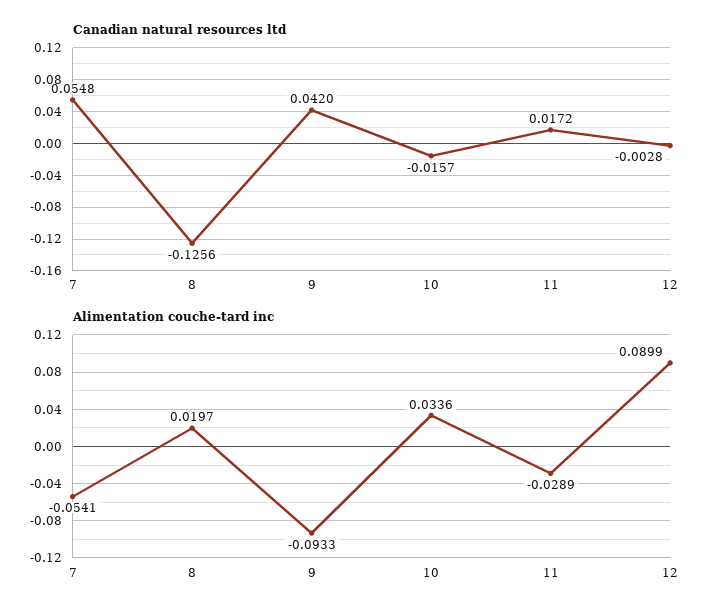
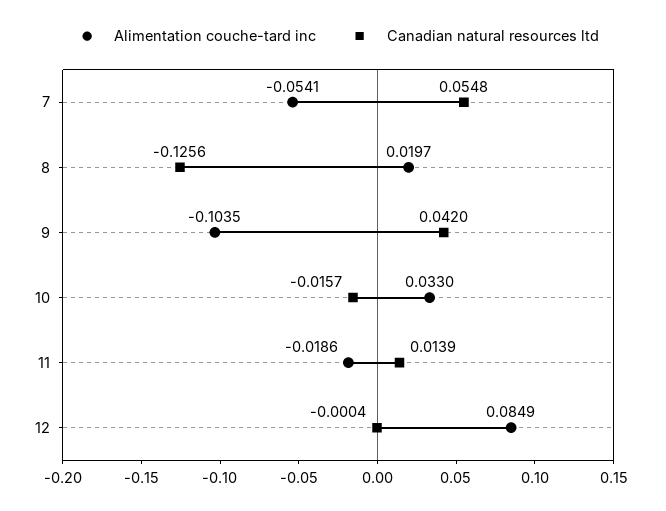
Canadian natural resources ltd, 11: 0.0172 -> 0.0139
Canadian natural resources ltd, 12: -0.0028 -> -0.0004
Alimentation couche-tard inc, 9: -0.0933 -> -0.1035
Alimentation couche-tard inc, 10: 0.0336 -> 0.033
Alimentation couche-tard inc, 11: -0.0289 -> -0.0186
Alimentation couche-tard inc, 12: 0.0899 -> 0.0849

